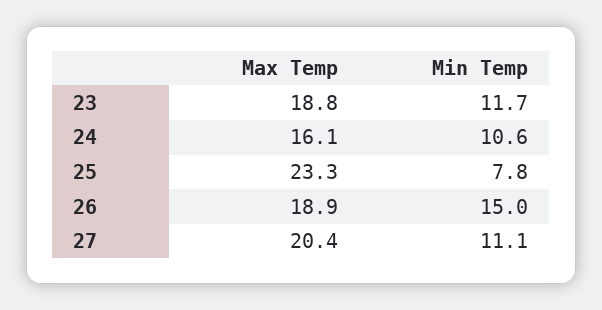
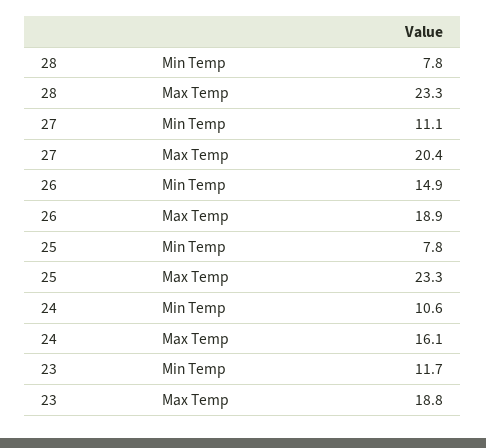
Min Temp, 26: 15 -> 14.9
Min Temp, 28: none -> 7.8
Max Temp, 28: none -> 23.3

